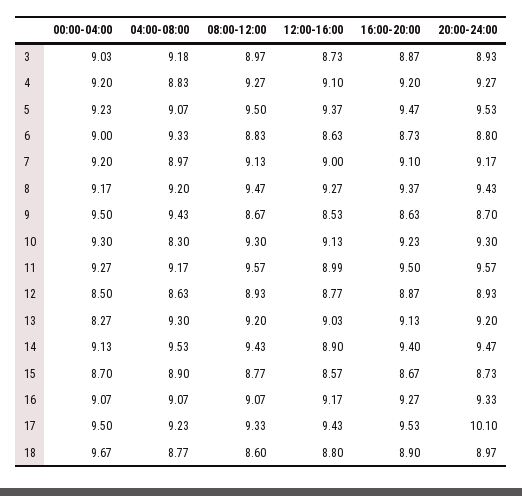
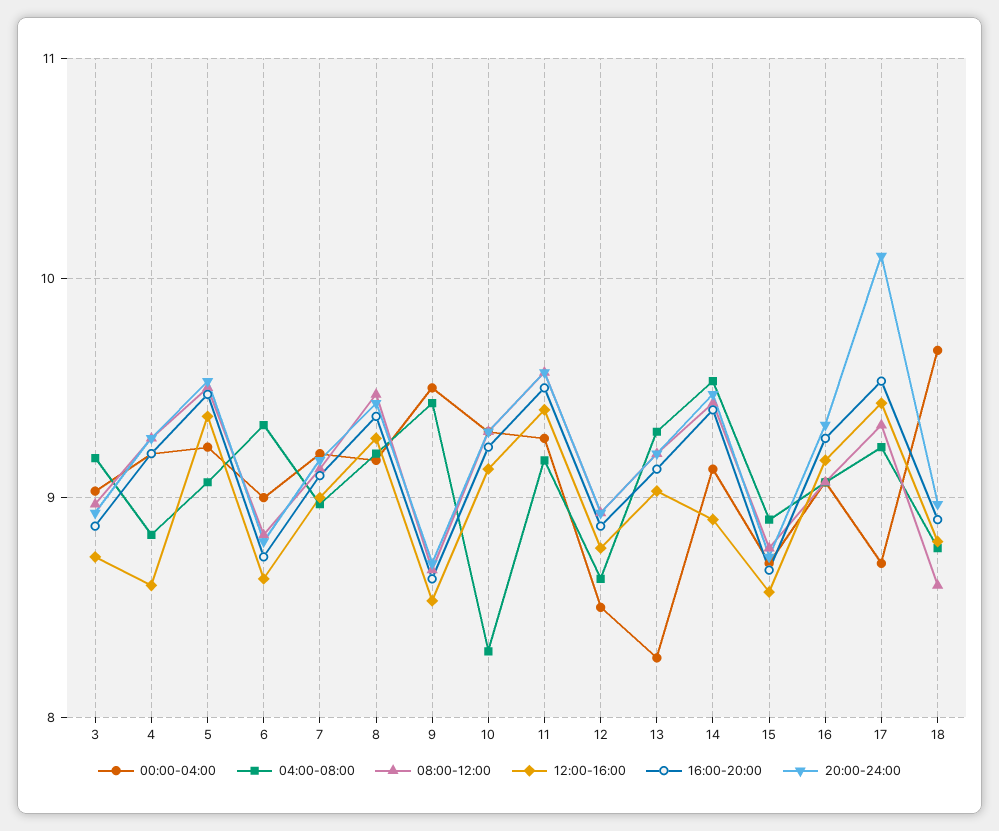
12:00-16:00, 4: 9.1 -> 8.6
12:00-16:00, 11: 8.99 -> 9.4
00:00-04:00, 17: 9.5 -> 8.7

